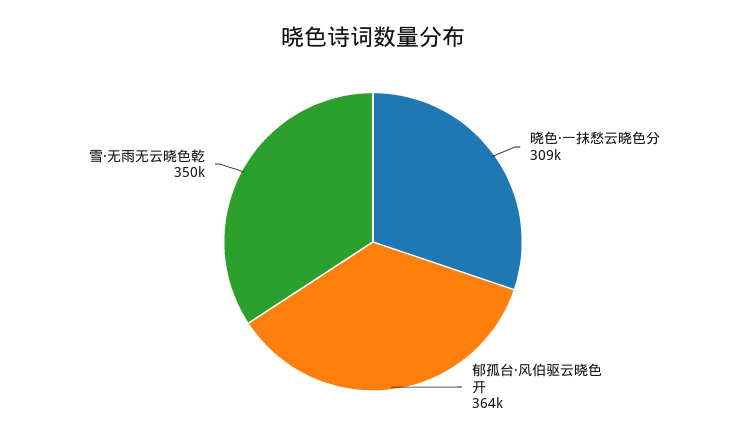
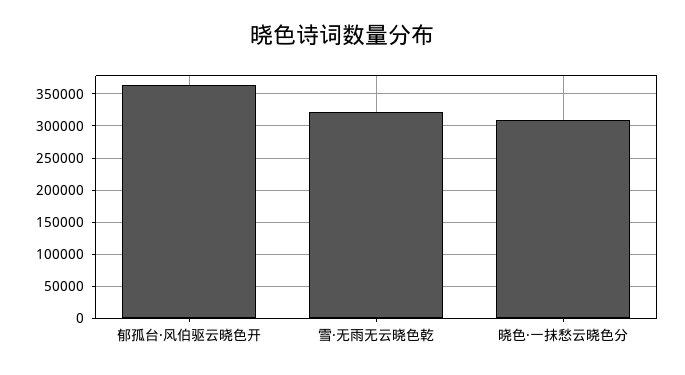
雪·无雨无云晓色乾: 350000 -> 320000

